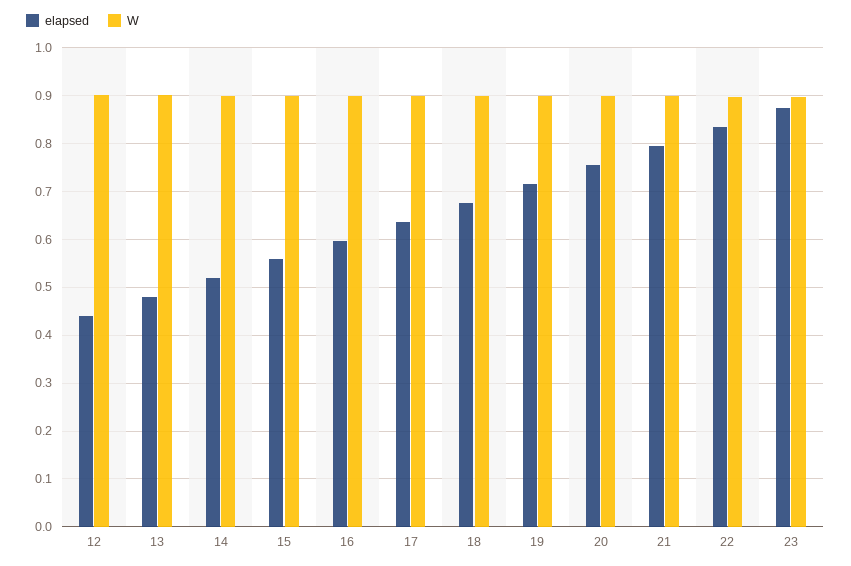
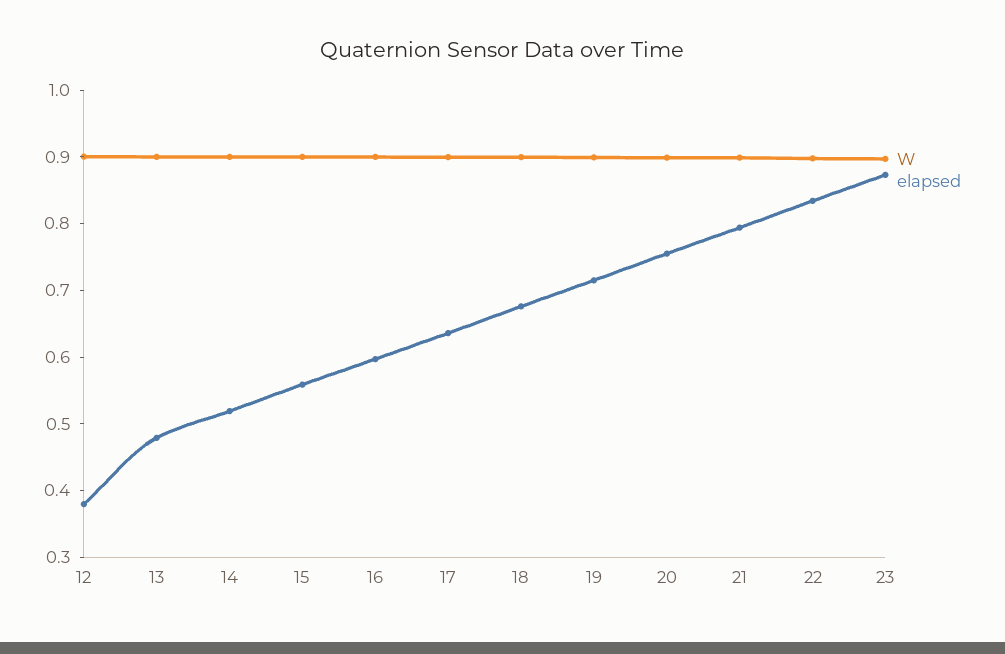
elapsed, 12: 0.44 -> 0.38

